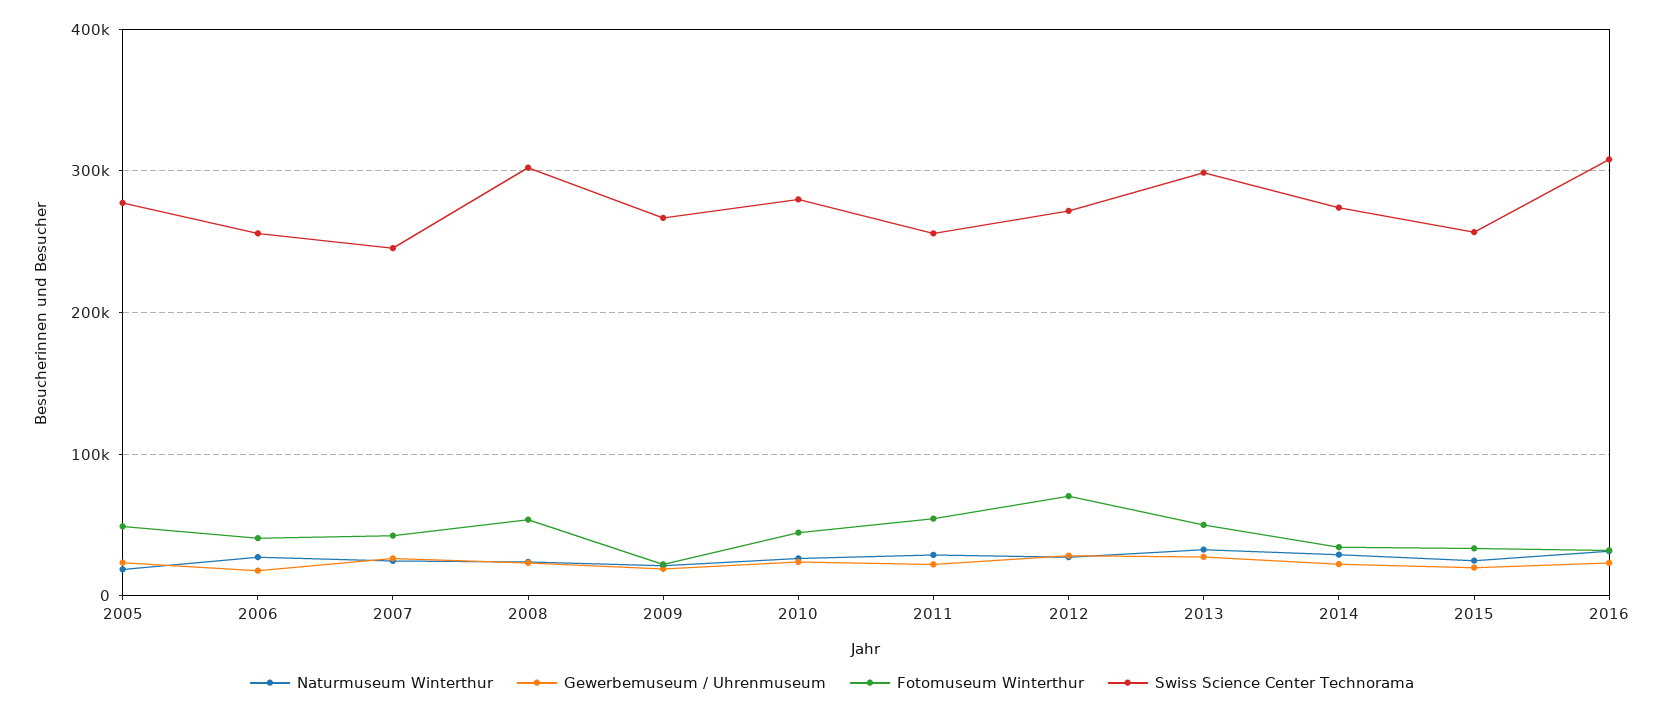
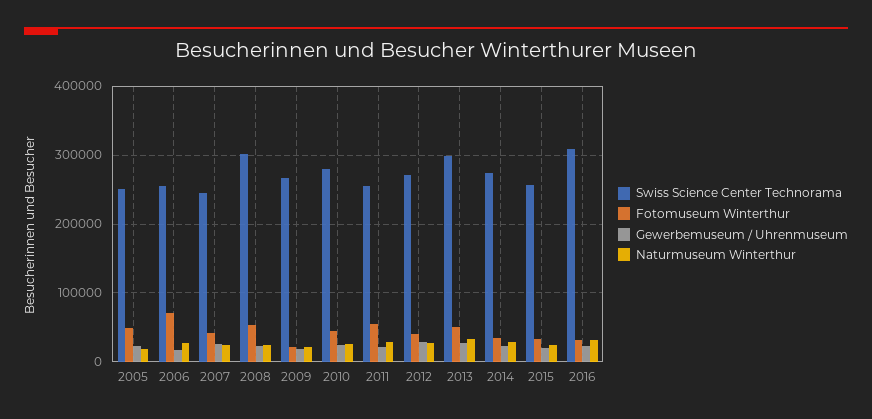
Swiss Science Center Technorama, 2005: 280000 -> 250000
Fotomuseum Winterthur, 2006: 40000 -> 70000
Fotomuseum Winterthur, 2012: 70000 -> 40000

